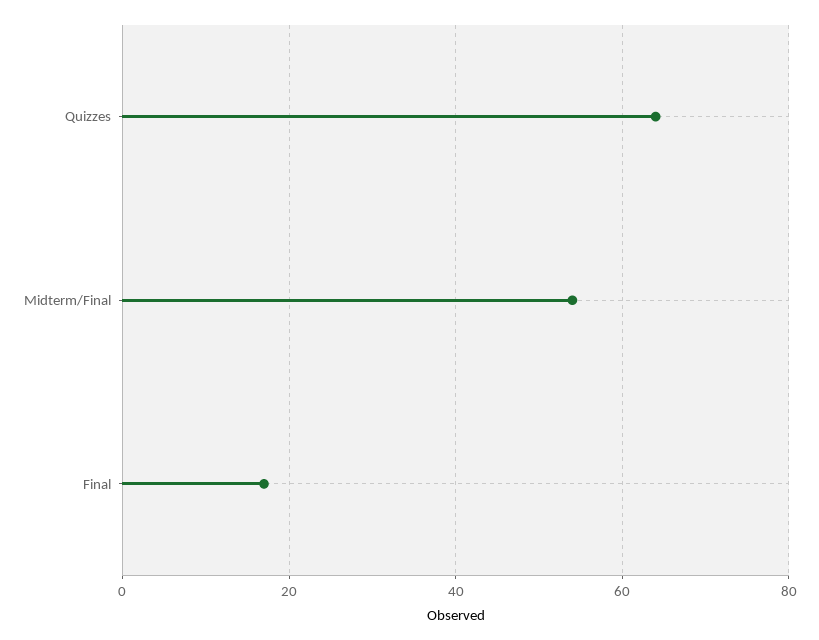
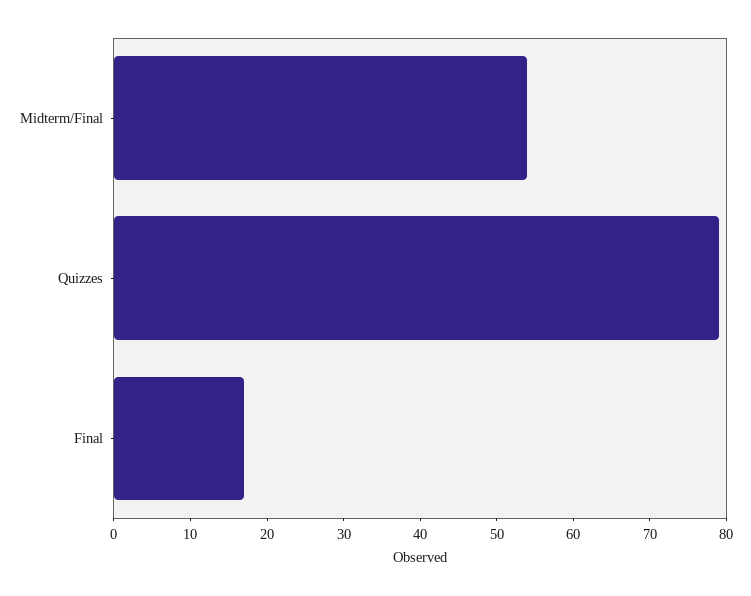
Quizzes: 65 -> 80

